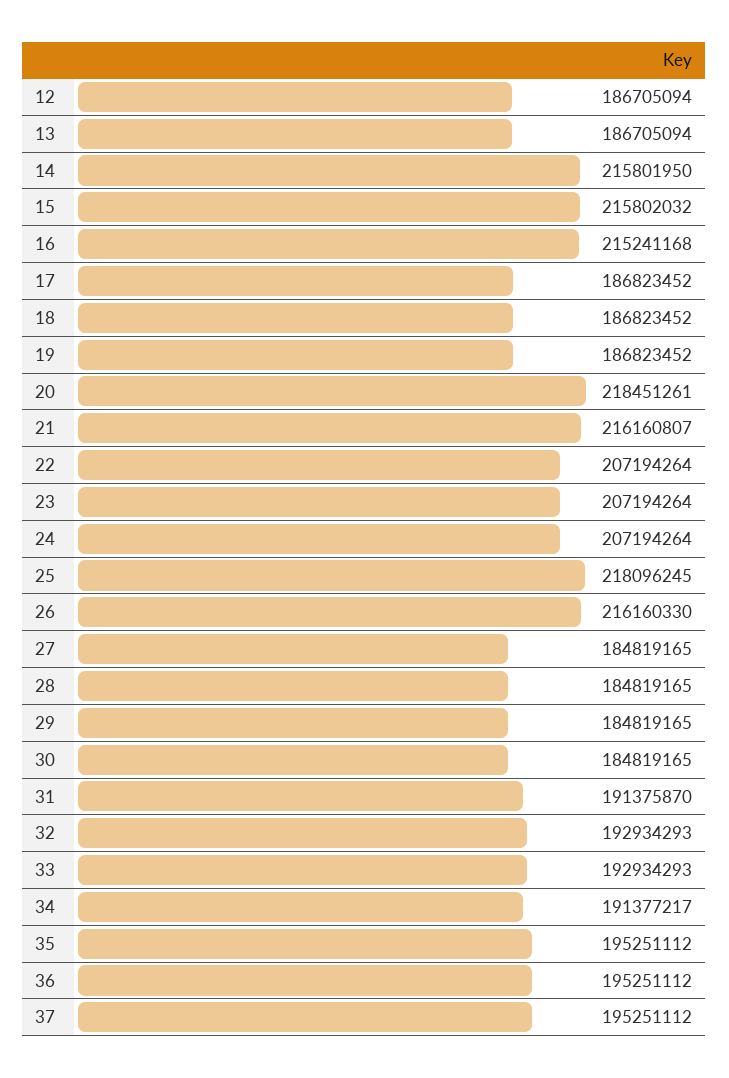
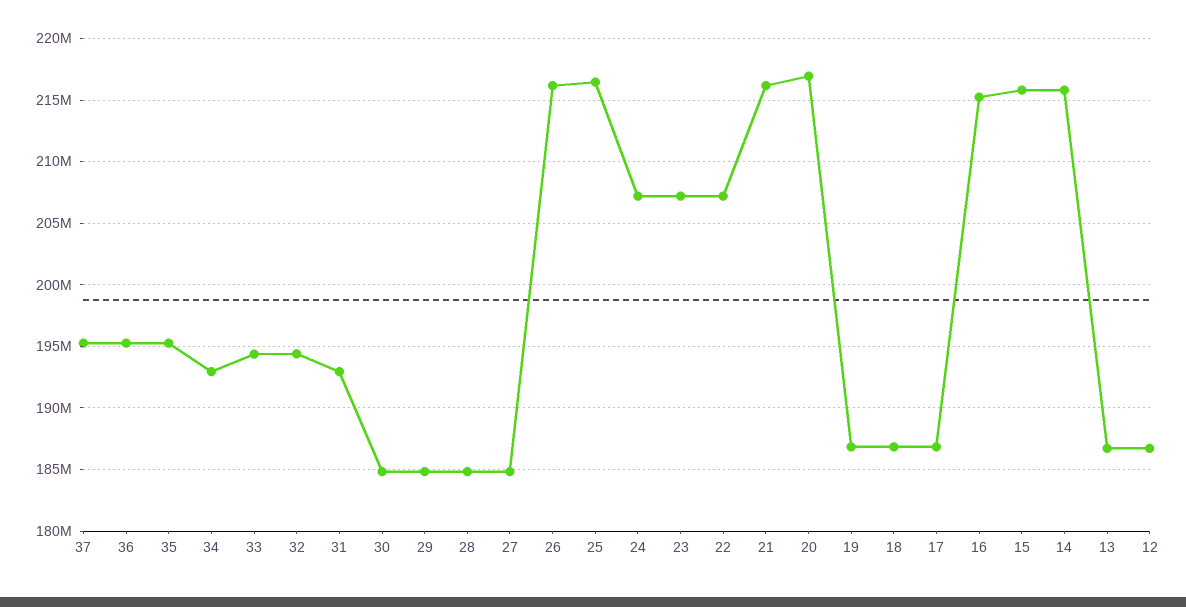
20: 218451261 -> 217000000
25: 218096245 -> 216500000
31: 191375870 -> 193000000
32: 192934293 -> 194500000
33: 192934293 -> 194500000
34: 191377217 -> 193000000

